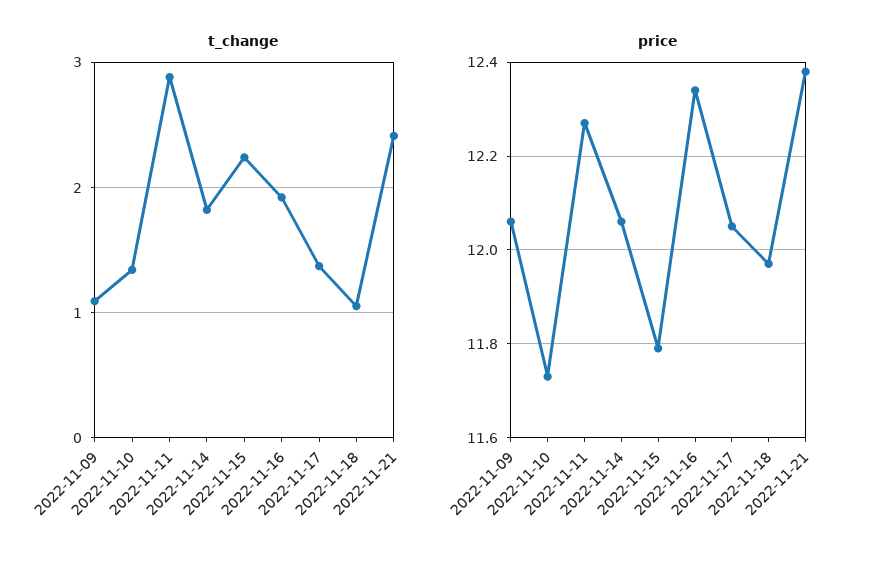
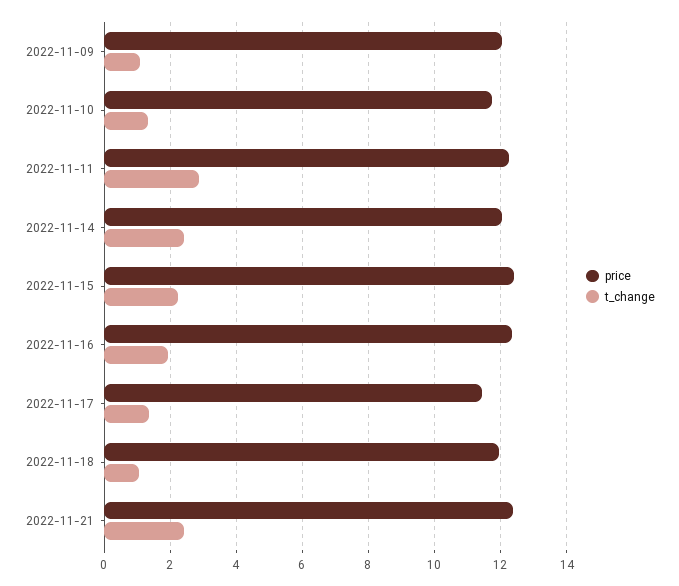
t_change, 2022-11-14: 1.8 -> 2.4
price, 2022-11-15: 11.8 -> 12.4
price, 2022-11-17: 12.05 -> 11.4

